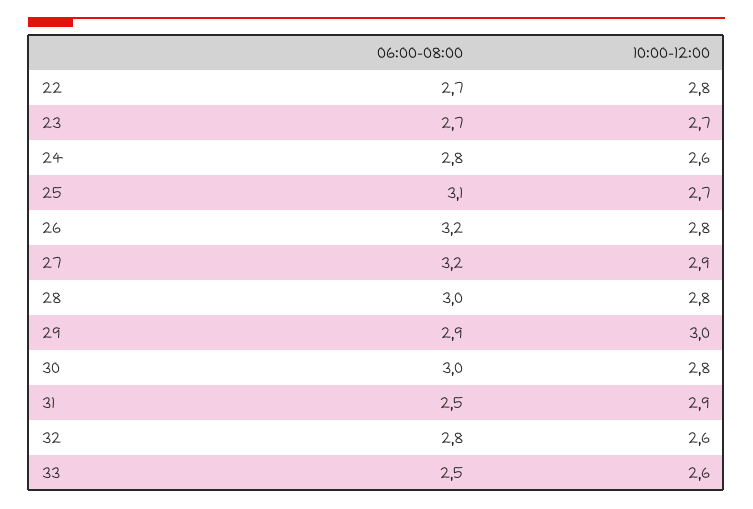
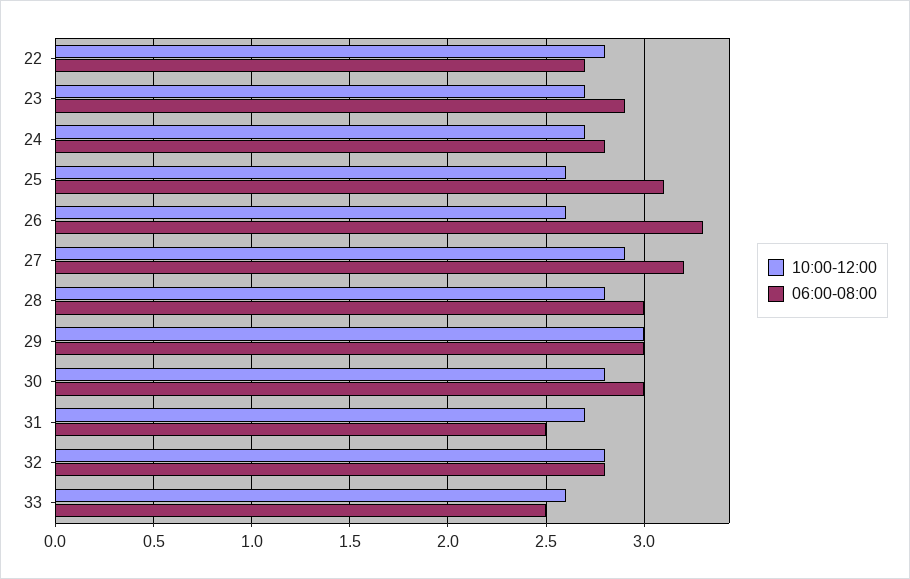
06:00-08:00, 23: 2.7 -> 2.9
10:00-12:00, 24: 2.6 -> 2.7
10:00-12:00, 25: 2.7 -> 2.6
06:00-08:00, 26: 3.2 -> 3.3
10:00-12:00, 26: 2.8 -> 2.6
06:00-08:00, 29: 2.9 -> 3
10:00-12:00, 31: 2.9 -> 2.7
10:00-12:00, 32: 2.6 -> 2.8

